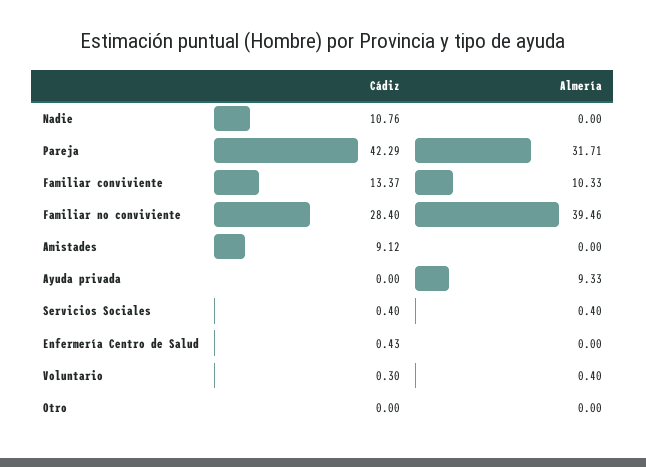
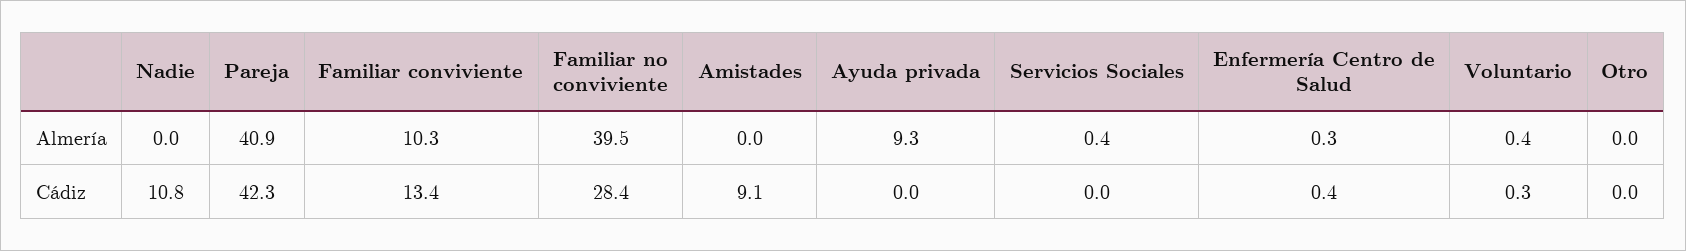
Almería, Pareja: 31.71 -> 40.9
Cádiz, Servicios Sociales: 0.4 -> 0
Almería, Enfermería Centro de Salud: 0 -> 0.3

